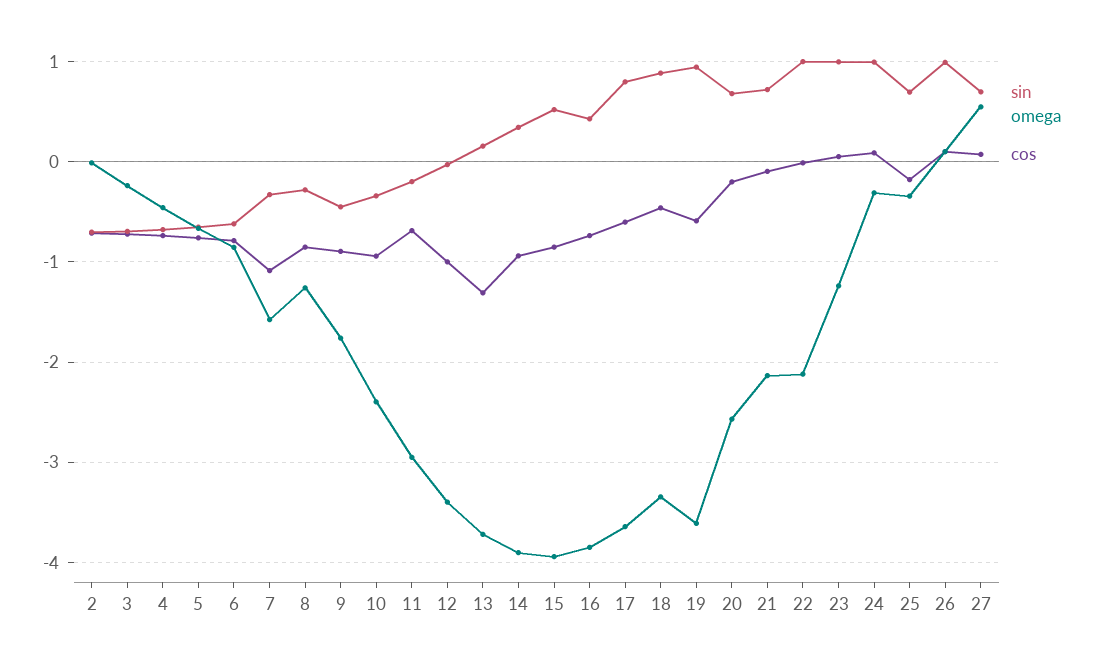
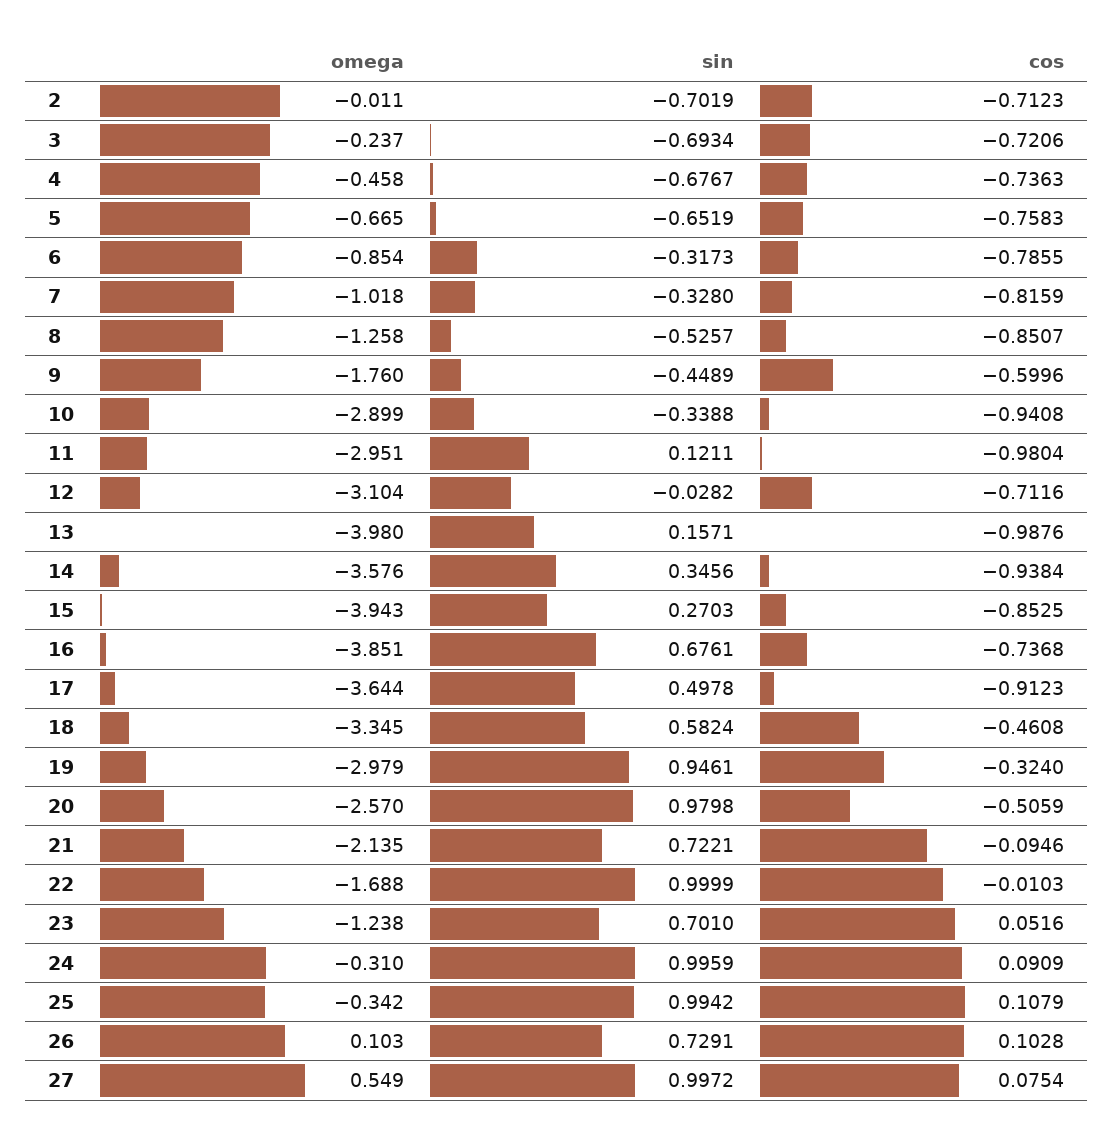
sin, 6: -0.6 -> -0.3173
omega, 7: -1.6 -> -1.018
cos, 7: -1.1 -> -0.8159
sin, 8: -0.3 -> -0.5257
cos, 9: -0.9 -> -0.5996
omega, 10: -2.4 -> -2.899
sin, 11: -0.2 -> 0.1211
cos, 11: -0.7 -> -0.9804
omega, 12: -3.4 -> -3.104
cos, 12: -1 -> -0.7116
omega, 13: -3.7 -> -3.98
cos, 13: -1.3 -> -0.9876
omega, 14: -3.9 -> -3.576
sin, 15: 0.5 -> 0.2703
sin, 16: 0.4 -> 0.6761
sin, 17: 0.8 -> 0.4978
cos, 17: -0.6 -> -0.9123
sin, 18: 0.9 -> 0.5824
omega, 19: -3.6 -> -2.979
cos, 19: -0.6 -> -0.324
sin, 20: 0.7 -> 0.9798
cos, 20: -0.2 -> -0.5059
omega, 22: -2.1 -> -1.688
sin, 23: 1 -> 0.701
sin, 25: 0.7 -> 0.9942
cos, 25: -0.2 -> 0.1079
sin, 26: 1 -> 0.7291
sin, 27: 0.7 -> 0.9972

